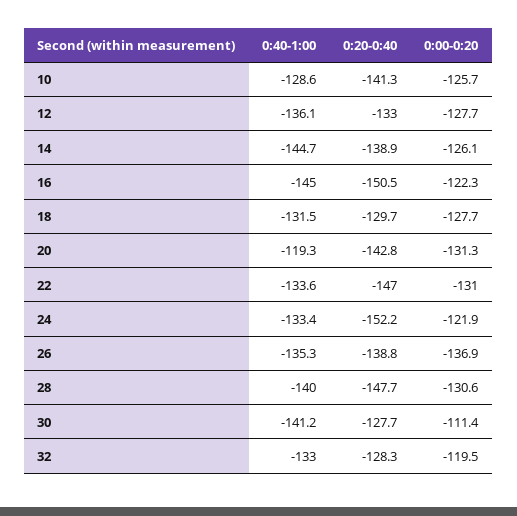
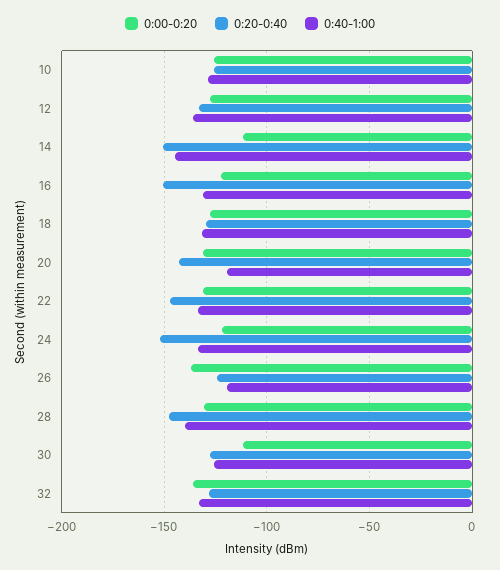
0:20-0:40, 10: -141.3 -> -125
0:20-0:40, 14: -138.9 -> -150
0:00-0:20, 14: -126.1 -> -110
0:40-1:00, 16: -145 -> -130
0:40-1:00, 26: -135.3 -> -120
0:20-0:40, 26: -138.8 -> -125
0:40-1:00, 30: -141.2 -> -125
0:00-0:20, 32: -119.5 -> -135

